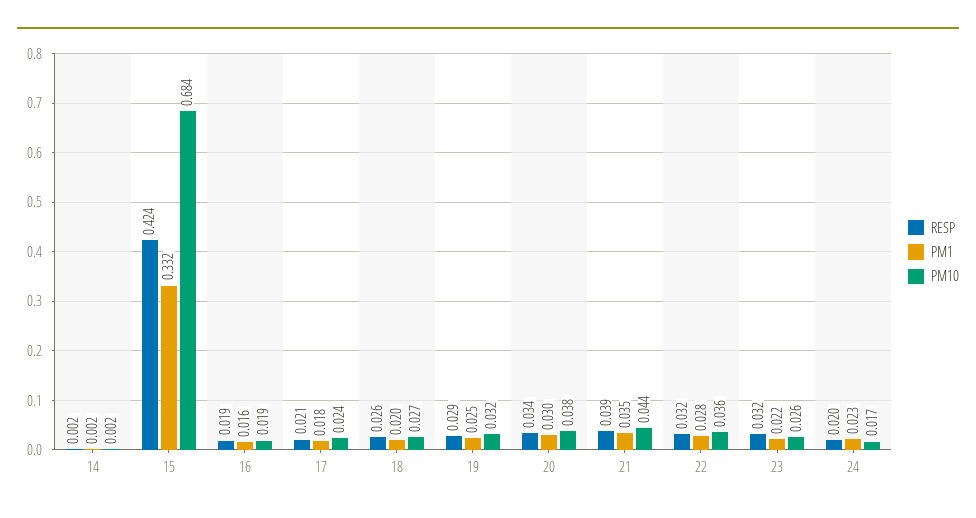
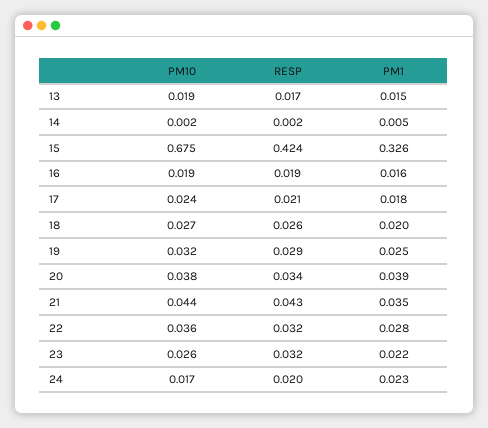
PM1, 14: 0.002 -> 0.005
PM1, 15: 0.332 -> 0.326
PM10, 15: 0.684 -> 0.675
PM1, 20: 0.03 -> 0.039
RESP, 21: 0.039 -> 0.043
PM10, 13: none -> 0.019
RESP, 13: none -> 0.017
PM1, 13: none -> 0.015

